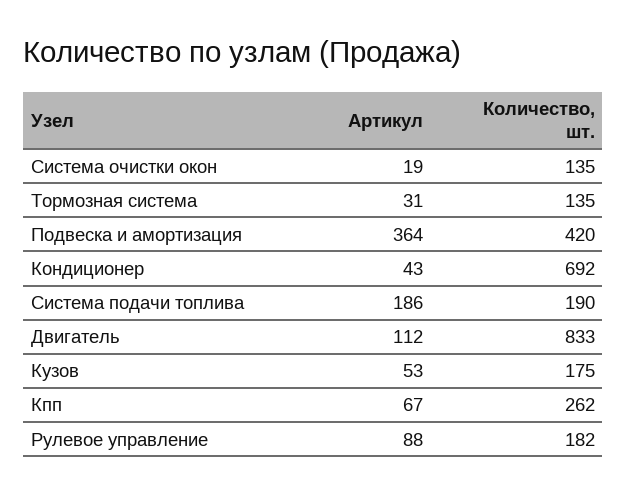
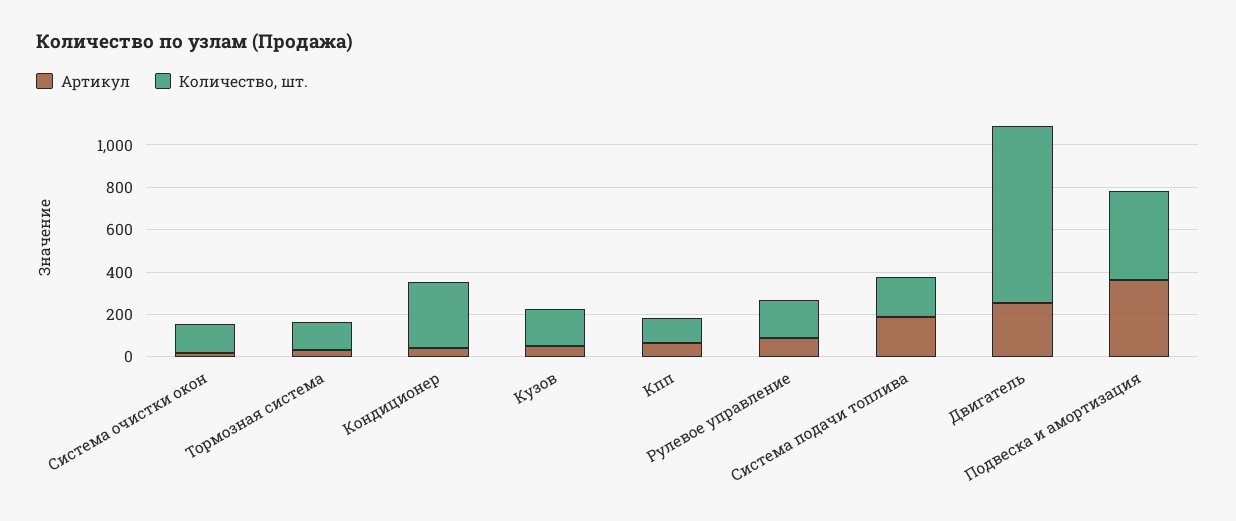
Количество, шт., Кондиционер: 692 -> 300
Артикул, Двигатель: 112 -> 250
Количество, шт., Кпп: 262 -> 100

